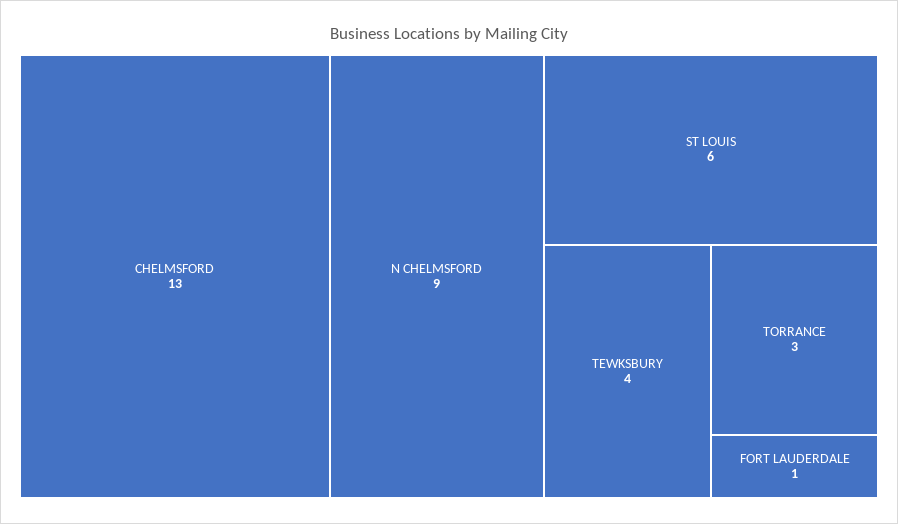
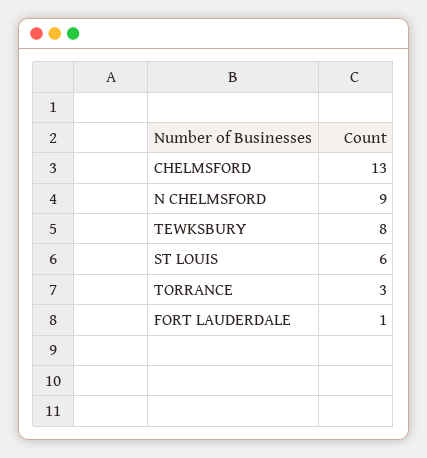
TEWKSBURY: 4 -> 8

